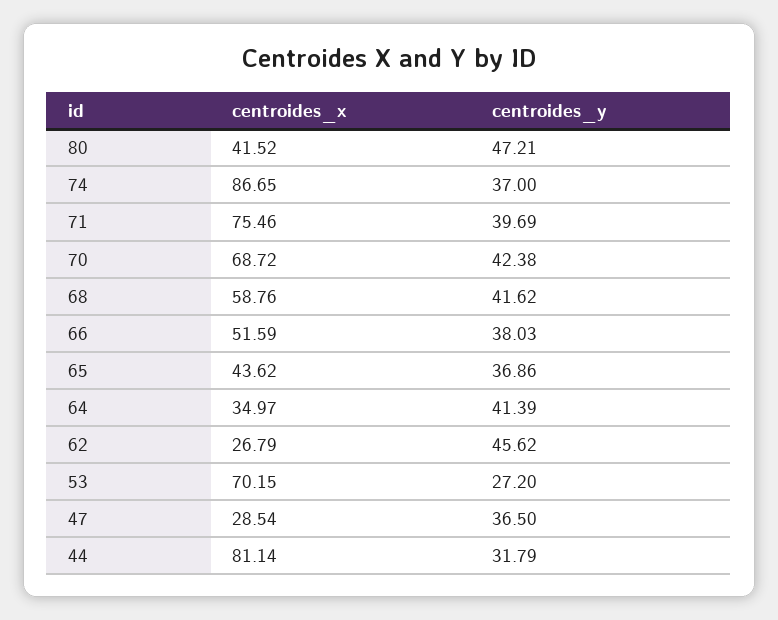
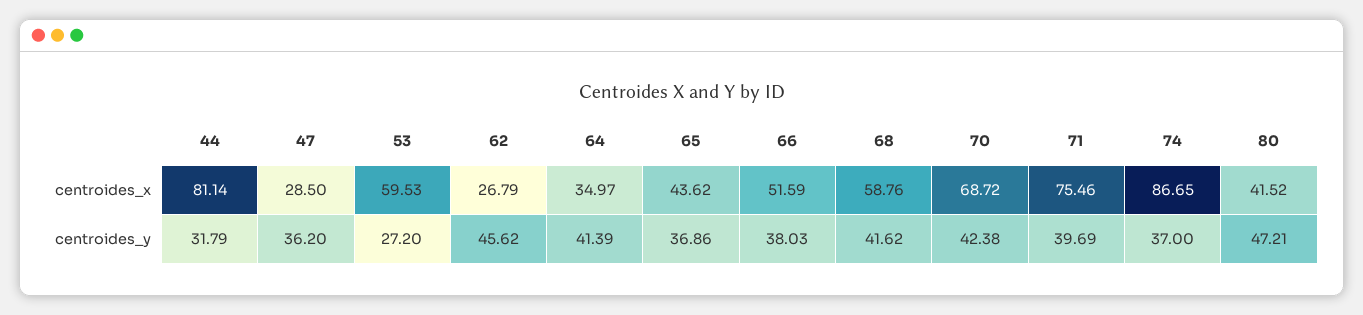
centroides_x, 53: 70.15 -> 59.53
centroides_x, 47: 28.54 -> 28.5
centroides_y, 47: 36.5 -> 36.2

